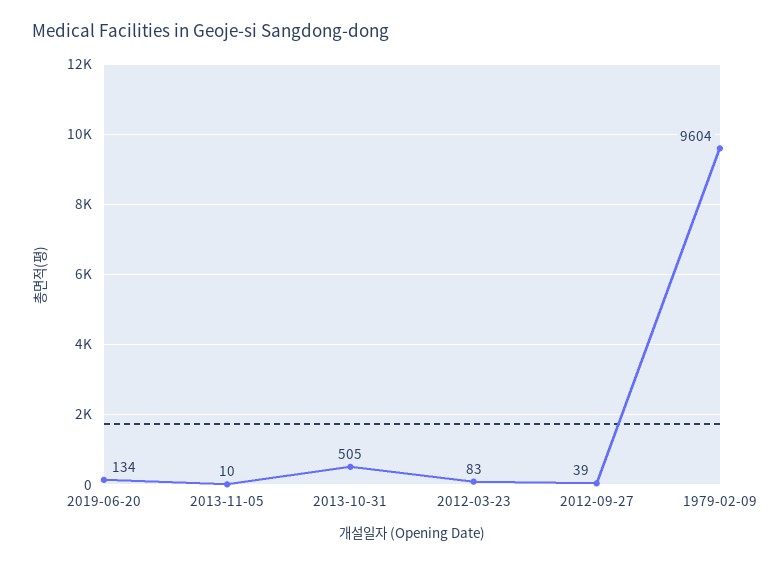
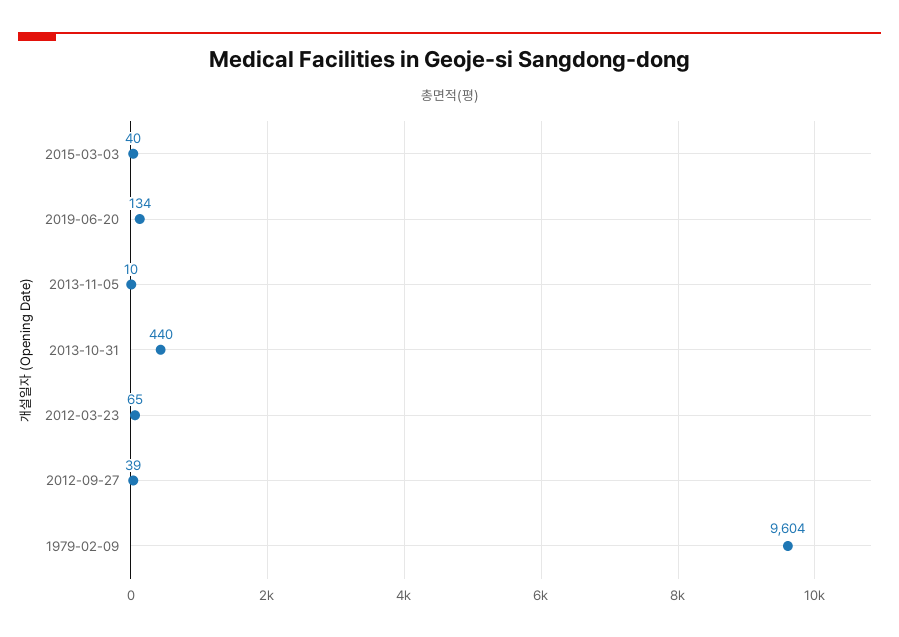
2013-10-31: 505 -> 440
2012-03-23: 83 -> 65
2015-03-03: none -> 40

